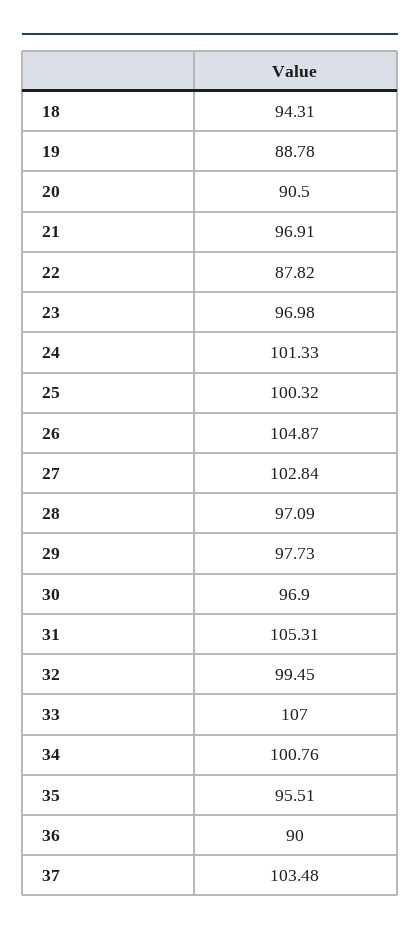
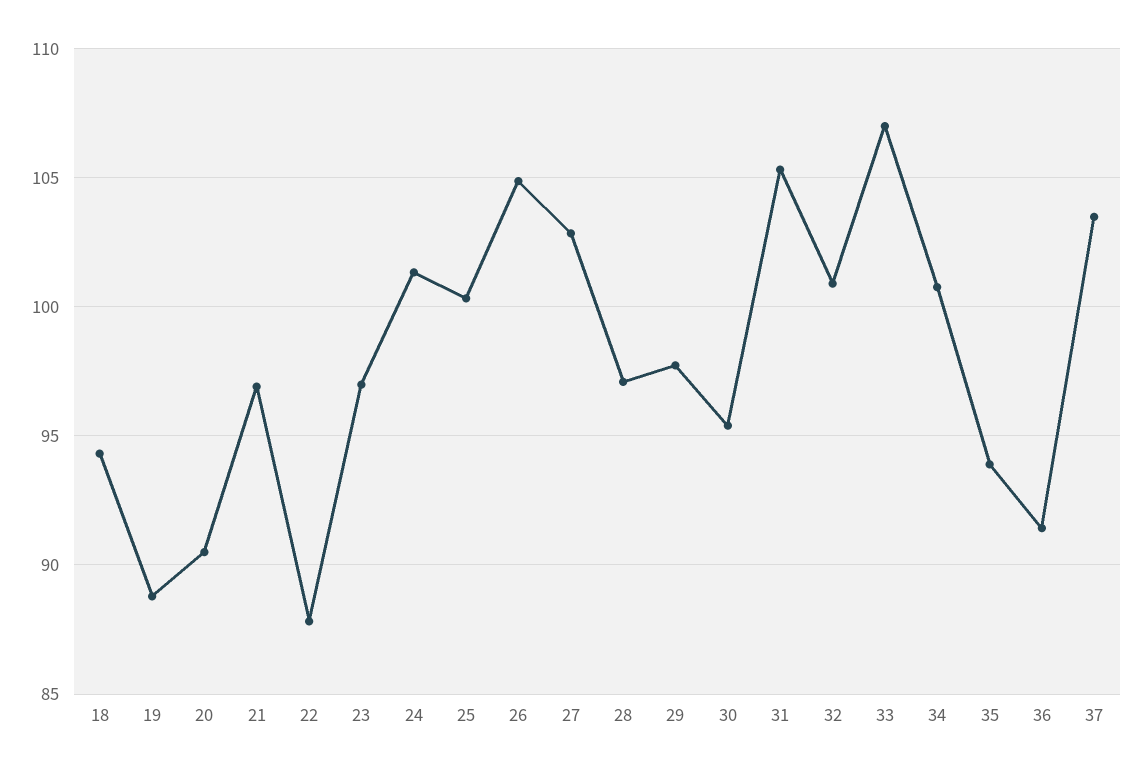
30: 96.9 -> 95.5
32: 99.45 -> 101
35: 95.51 -> 94
36: 90 -> 91.5

